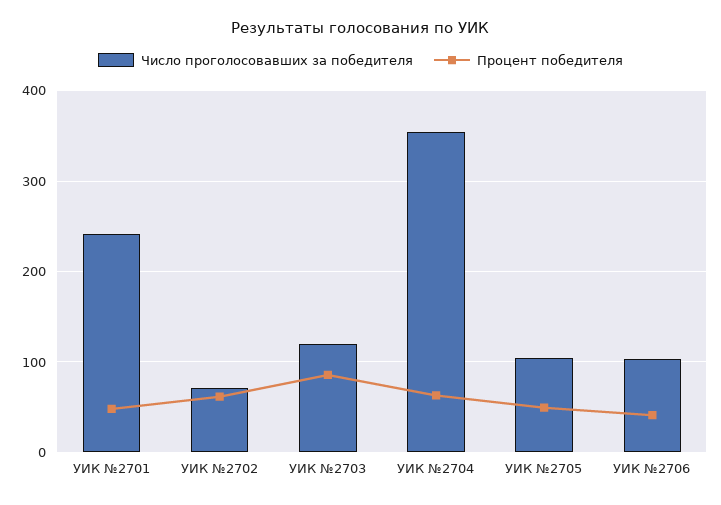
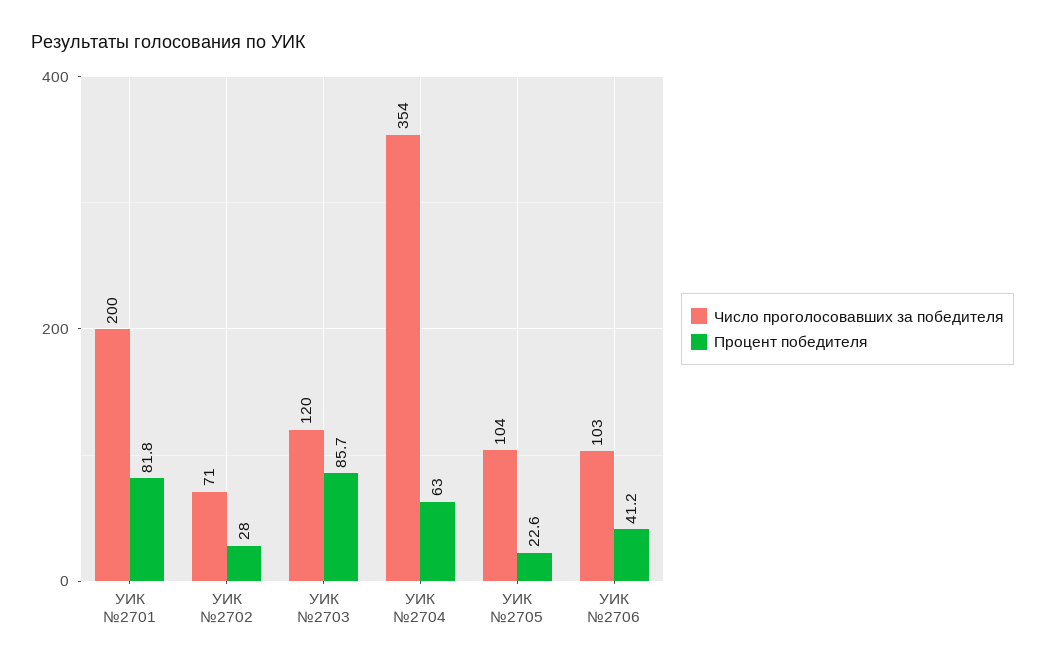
Число проголосовавших за победителя, УИК №2701: 240 -> 200
Процент победителя, УИК №2701: 50 -> 81.8
Процент победителя, УИК №2702: 60 -> 28
Процент победителя, УИК №2705: 50 -> 22.6

